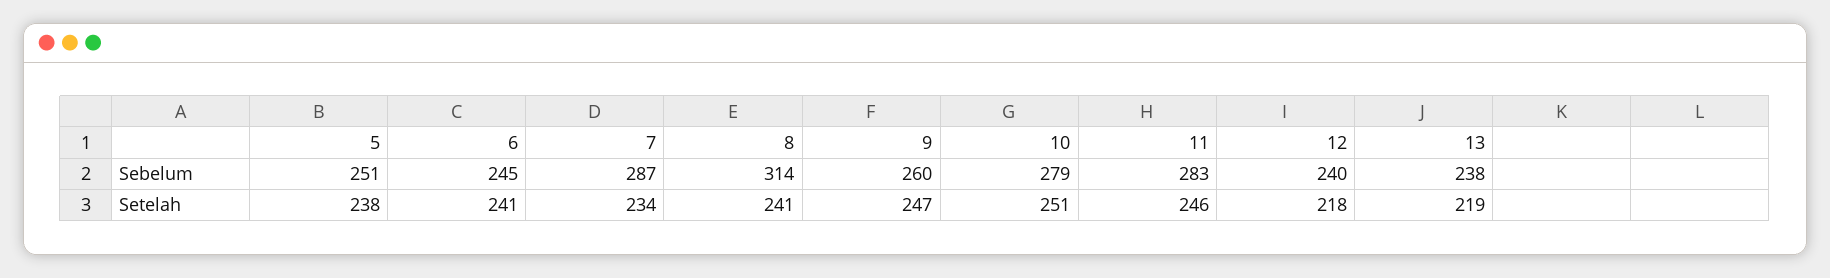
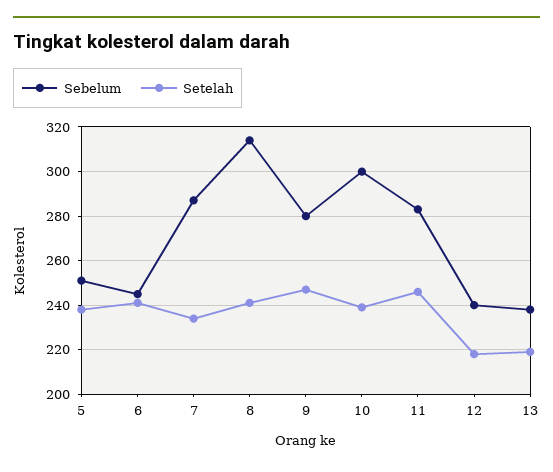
Sebelum, 9: 260 -> 280
Sebelum, 10: 279 -> 300
Setelah, 10: 251 -> 240

